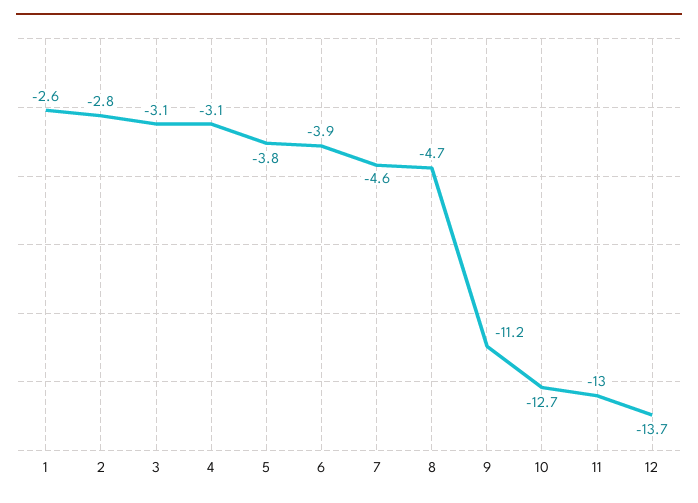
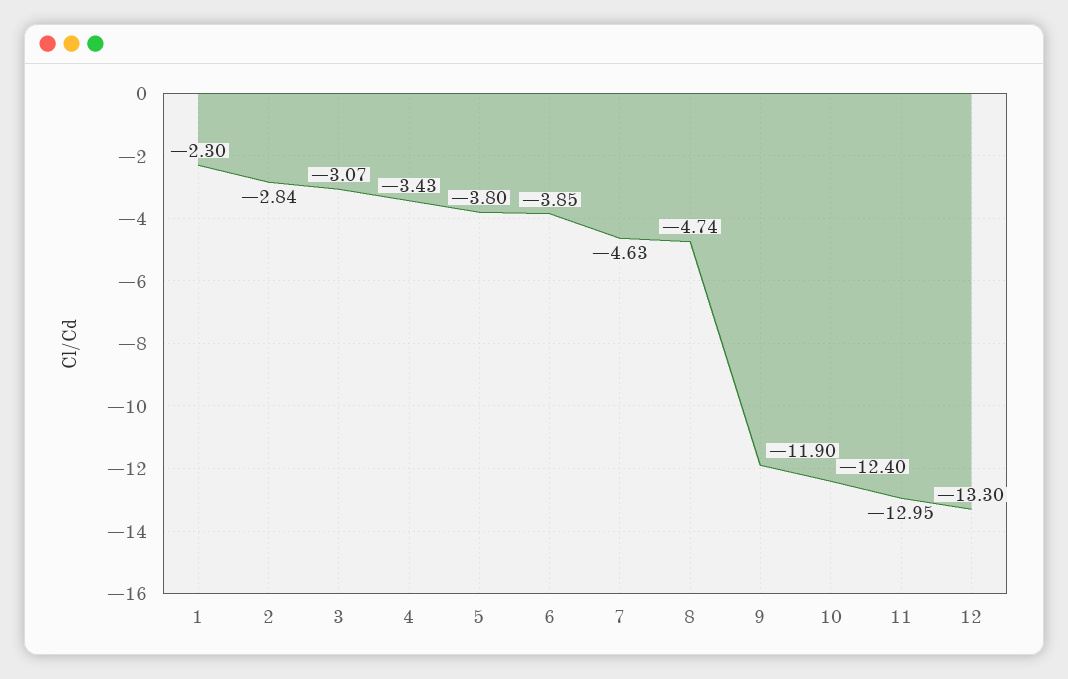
1: -2.6 -> -2.3
4: -3.1 -> -3.43
9: -11.2 -> -11.9
10: -12.7 -> -12.4
12: -13.7 -> -13.3

